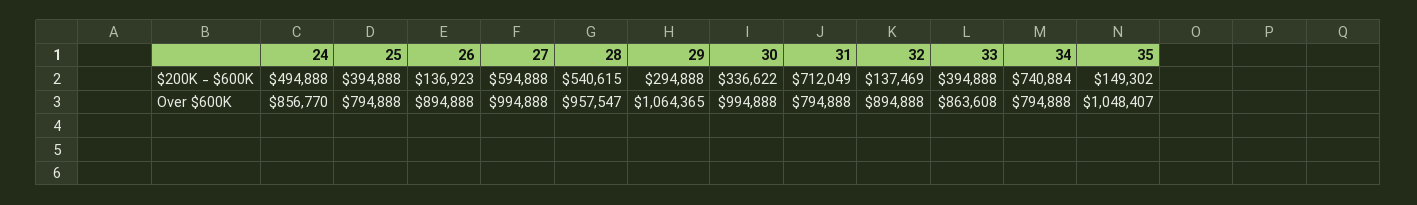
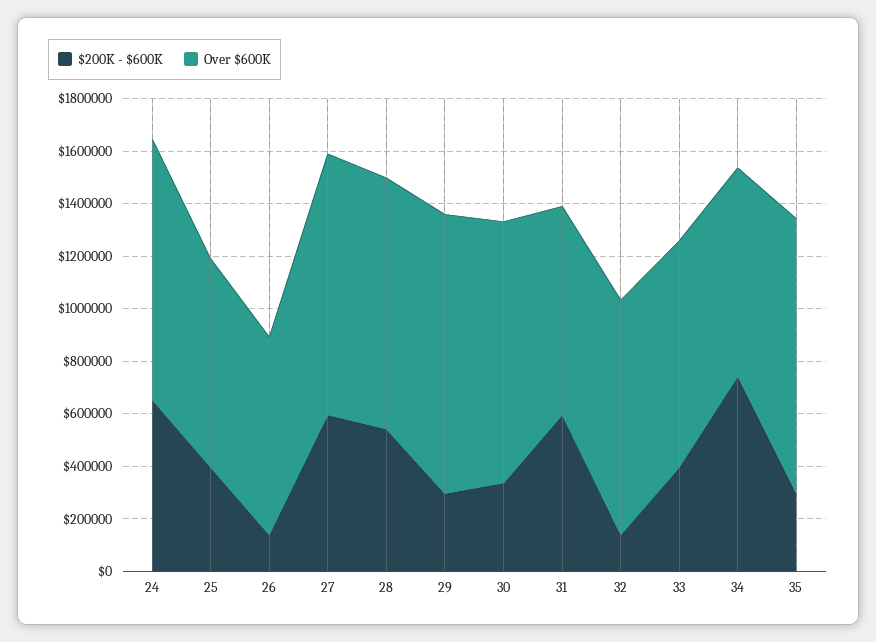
$200K - $600K, 24: 494888 -> 650000
$200K - $600K, 31: 712049 -> 600000
$200K - $600K, 35: 149302 -> 300000
Over $600K, 24: 856770 -> 1000000
Over $600K, 26: 894888 -> 750000

